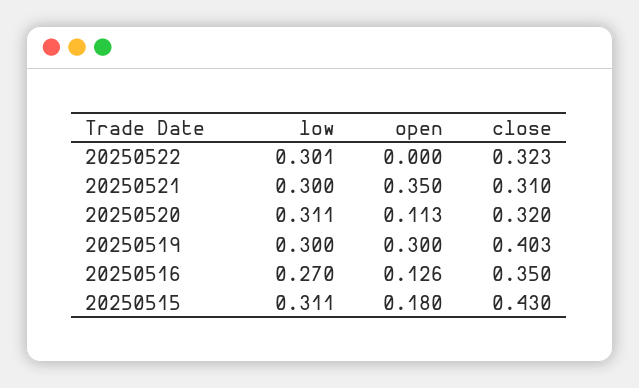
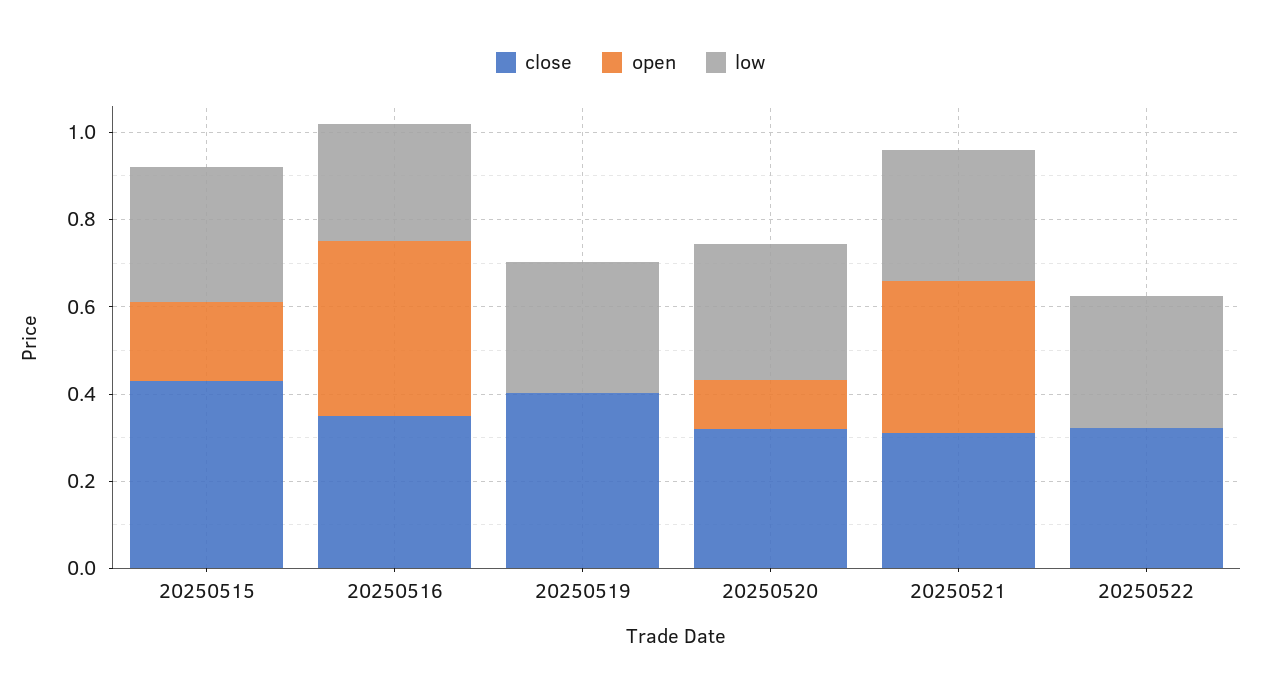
open, 20250519: 0.3 -> 0
open, 20250516: 0.126 -> 0.4

